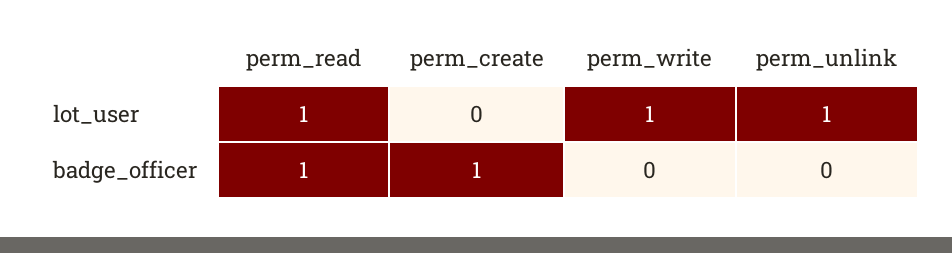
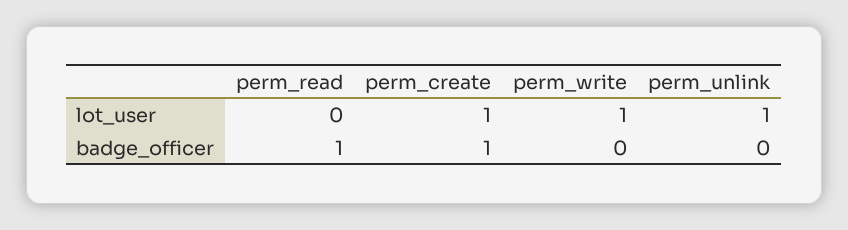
perm_read, lot_user: 1 -> 0
perm_create, lot_user: 0 -> 1

